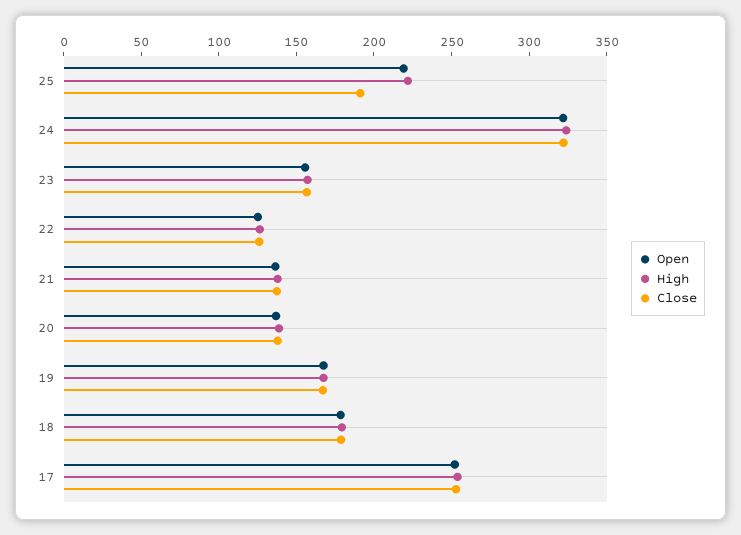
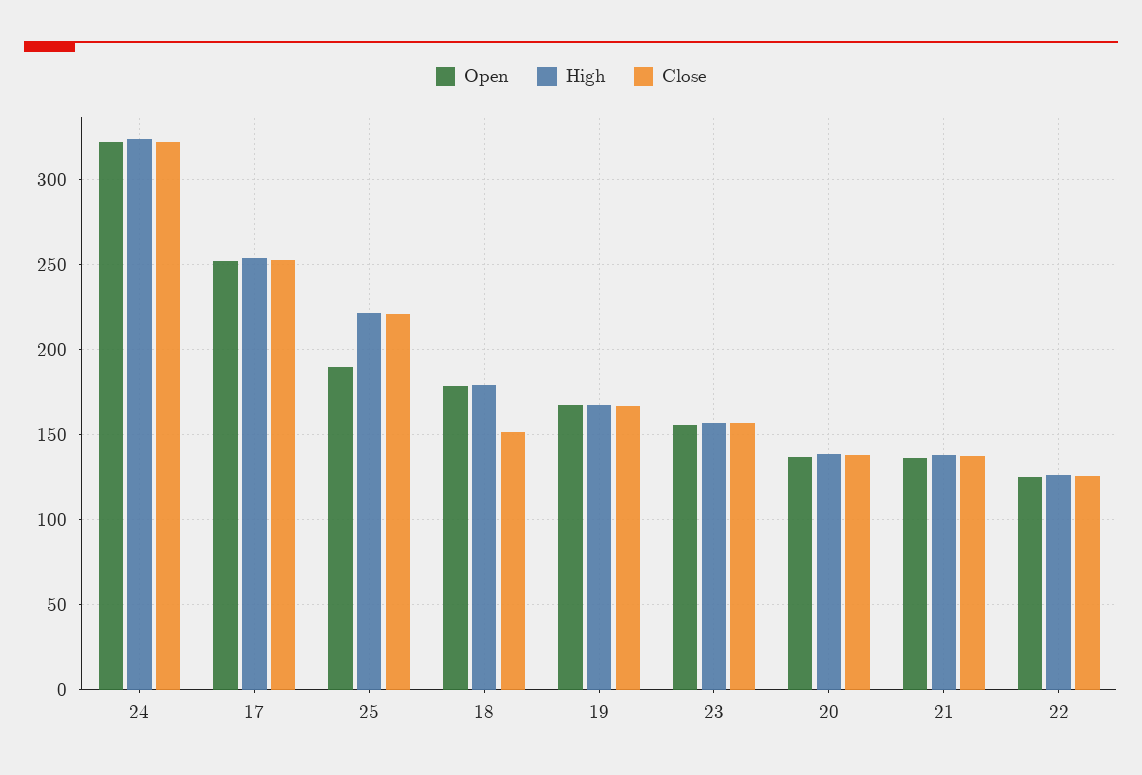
Open, 25: 220 -> 190
Close, 25: 190 -> 220
Close, 18: 180 -> 150

